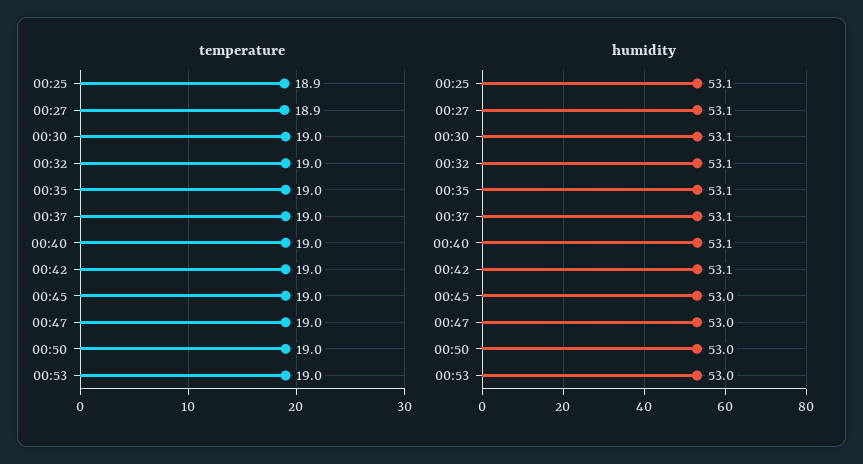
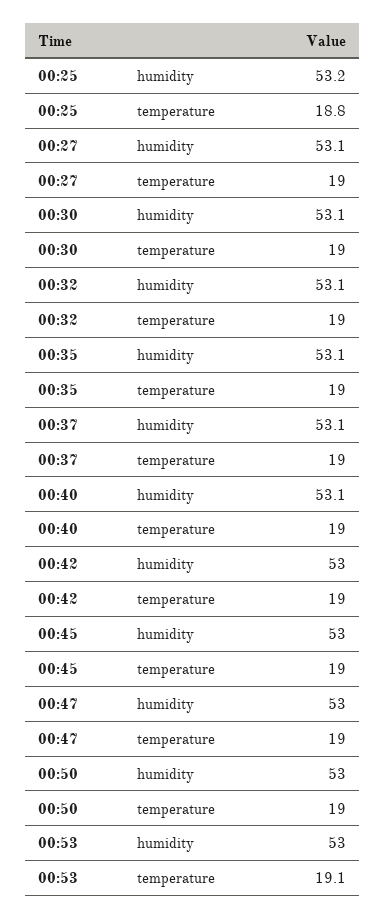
temperature, 00:25: 18.9 -> 18.8
temperature, 00:27: 18.9 -> 19
temperature, 00:53: 19 -> 19.1
humidity, 00:25: 53.1 -> 53.2
humidity, 00:42: 53.1 -> 53

